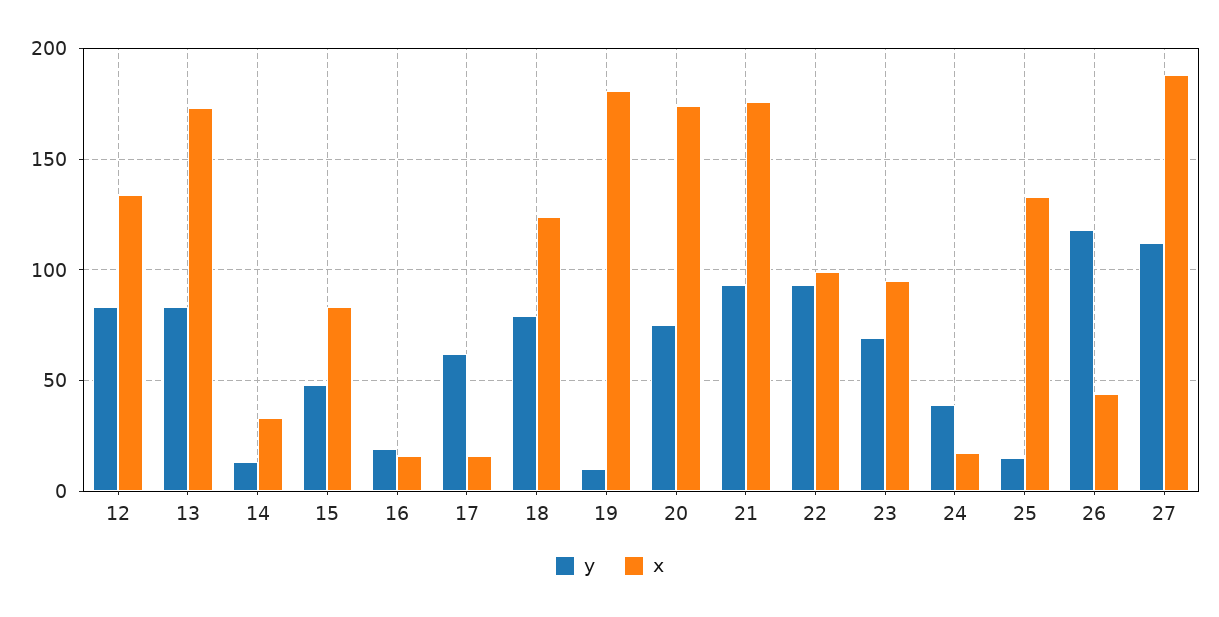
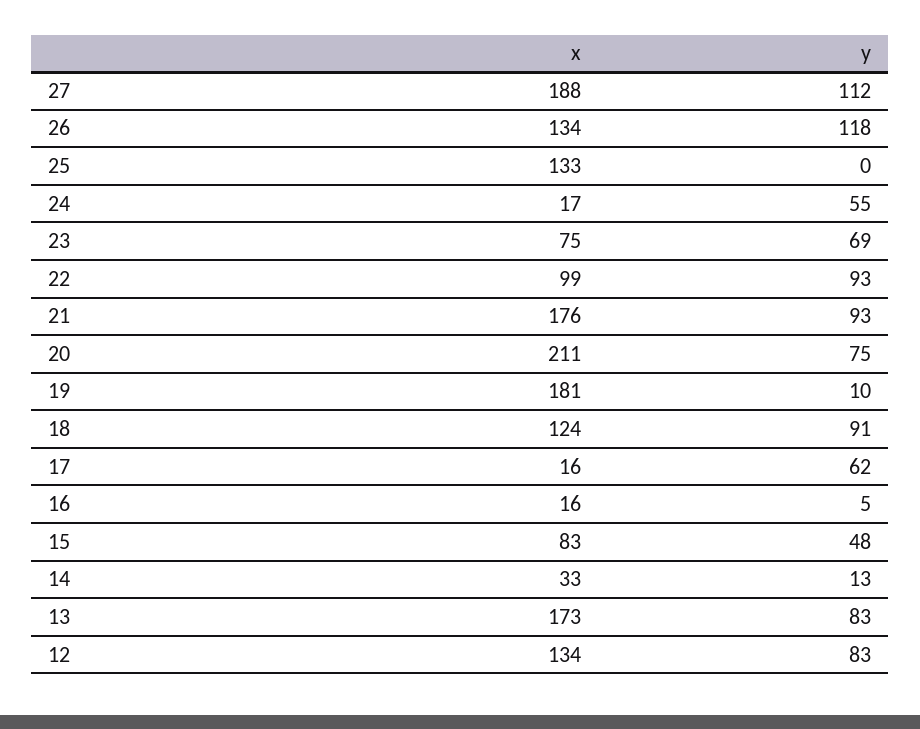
y, 16: 20 -> 5
y, 18: 80 -> 91
x, 20: 175 -> 211
x, 23: 95 -> 75
y, 24: 40 -> 55
y, 25: 15 -> 0
x, 26: 45 -> 134

